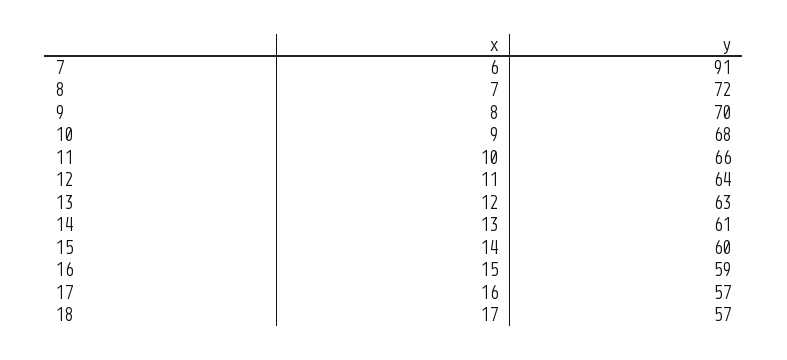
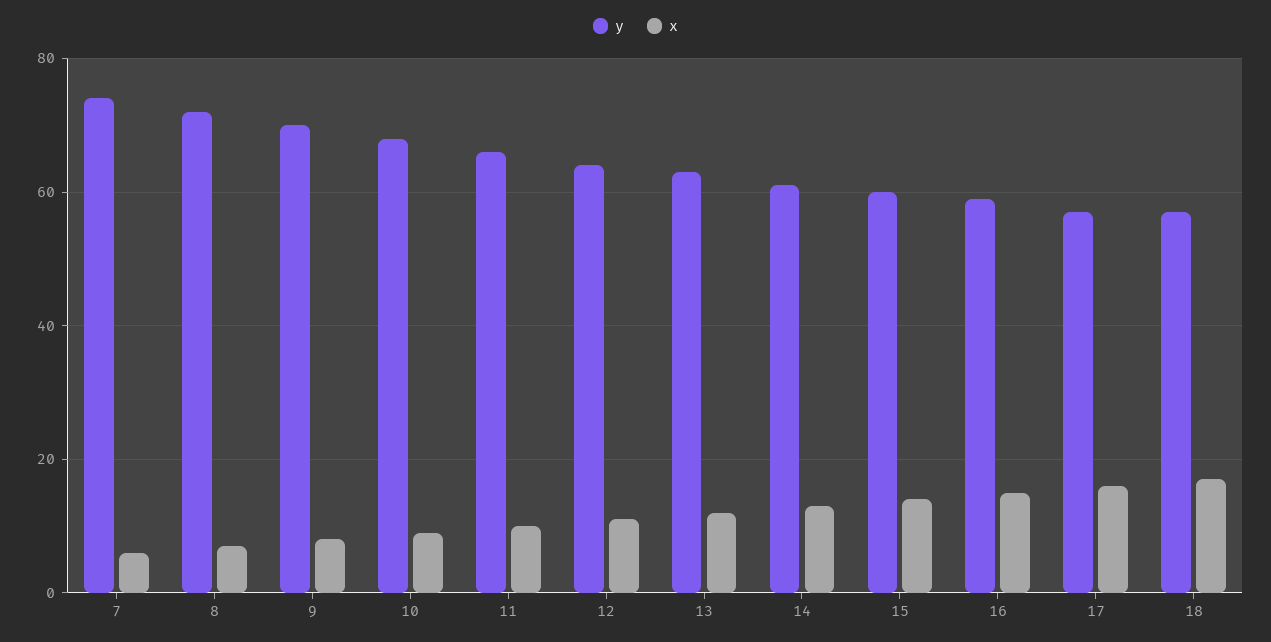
y, 7: 91 -> 75

